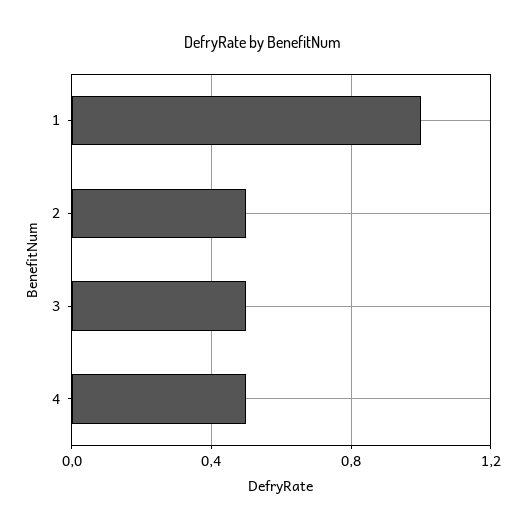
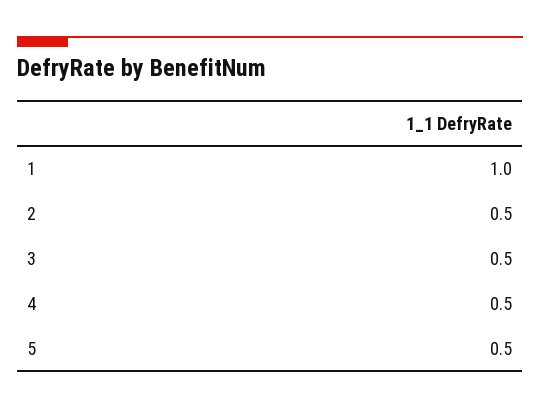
5: none -> 0.5

